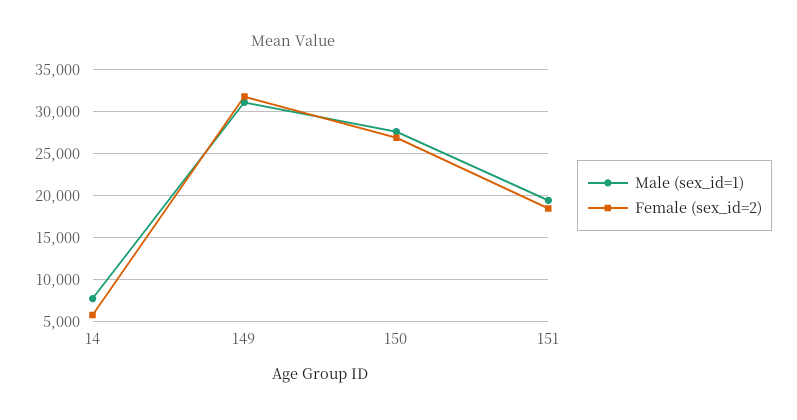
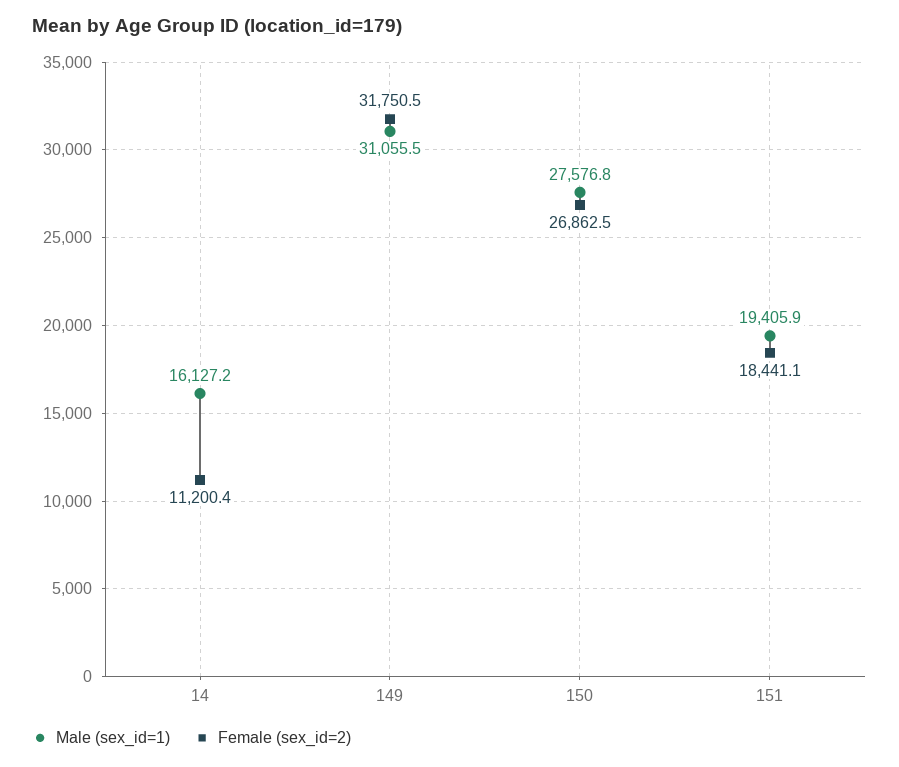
Male (sex_id=1), 14: 8000 -> 16127.2
Female (sex_id=2), 14: 6000 -> 11200.4

